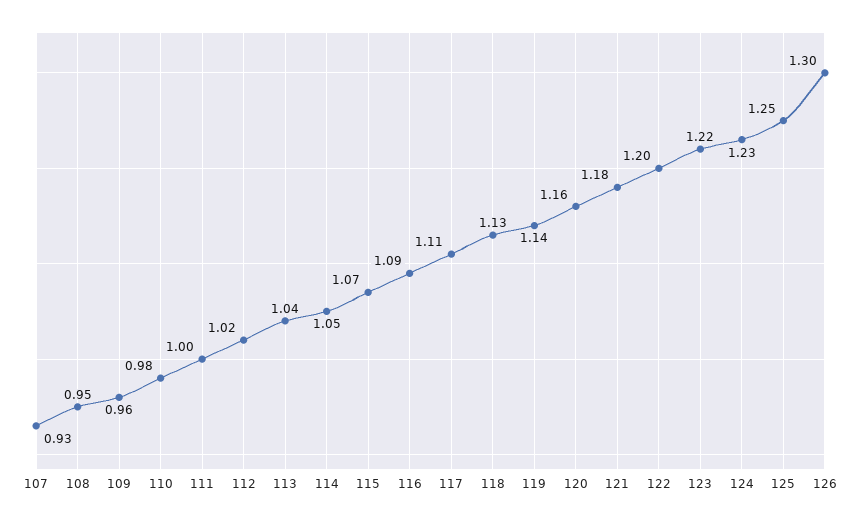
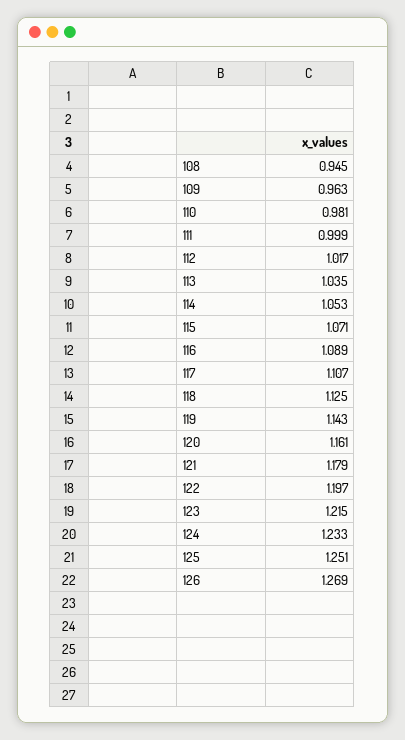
107: 0.93 -> none
126: 1.3 -> 1.269

